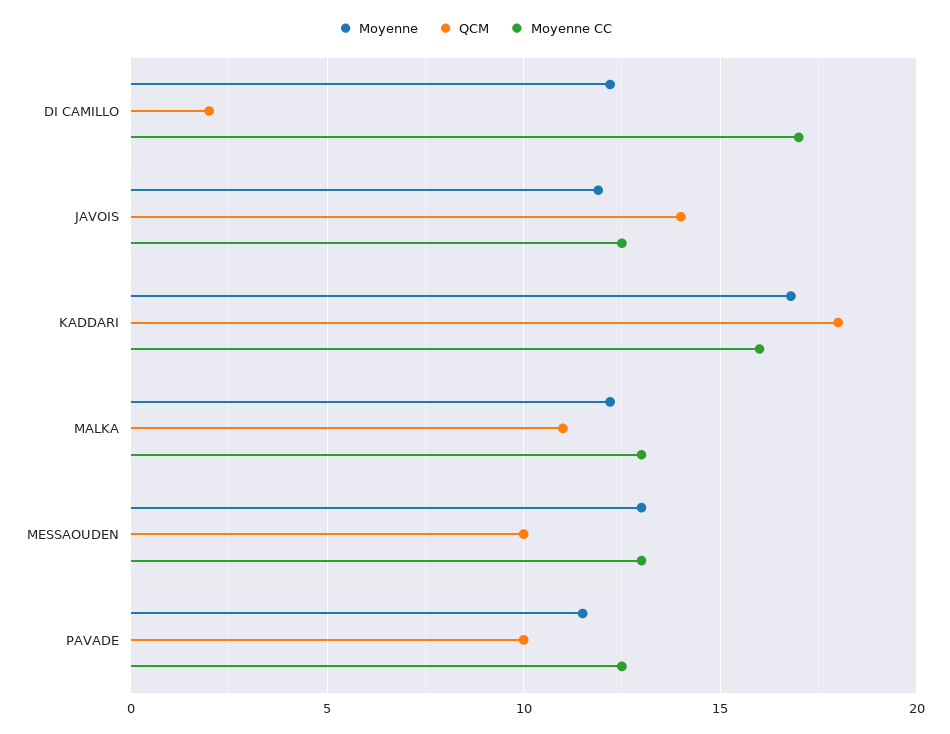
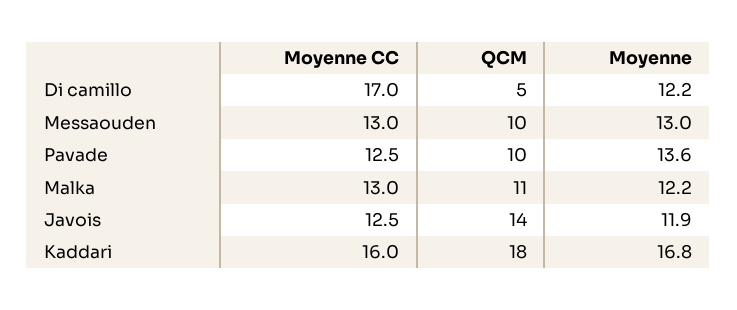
QCM, DI CAMILLO: 2 -> 5
Moyenne, PAVADE: 11.5 -> 13.6

